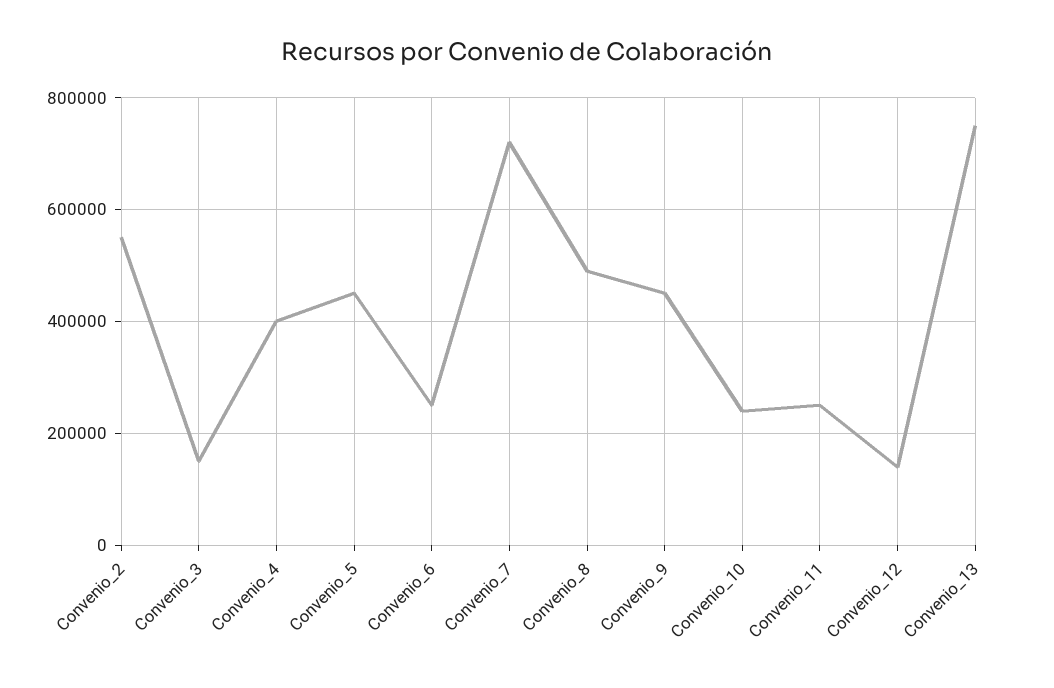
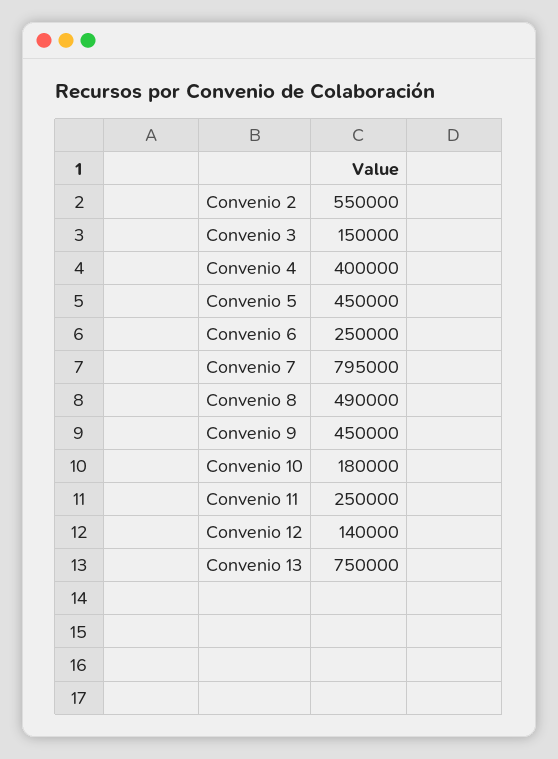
Convenio_7: 720000 -> 795000
Convenio_10: 240000 -> 180000

